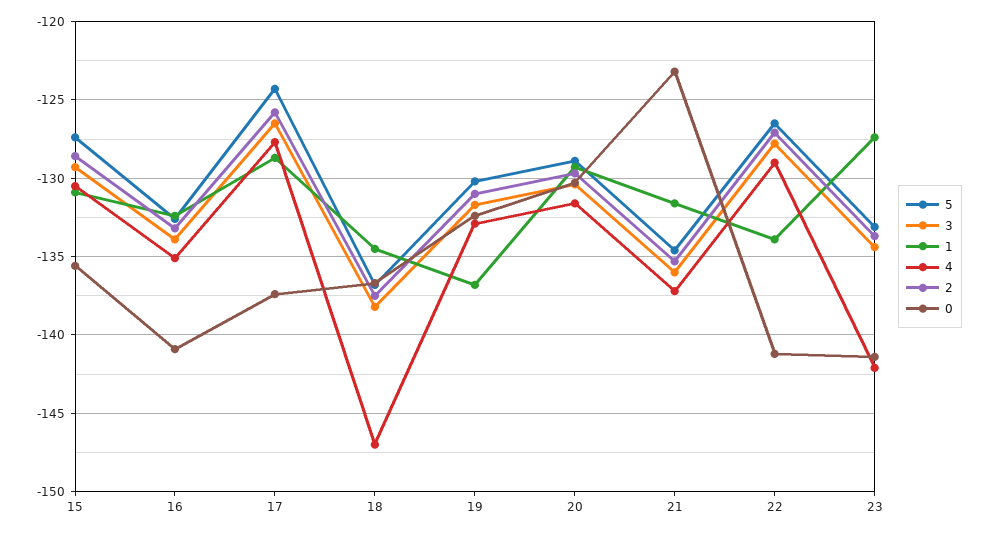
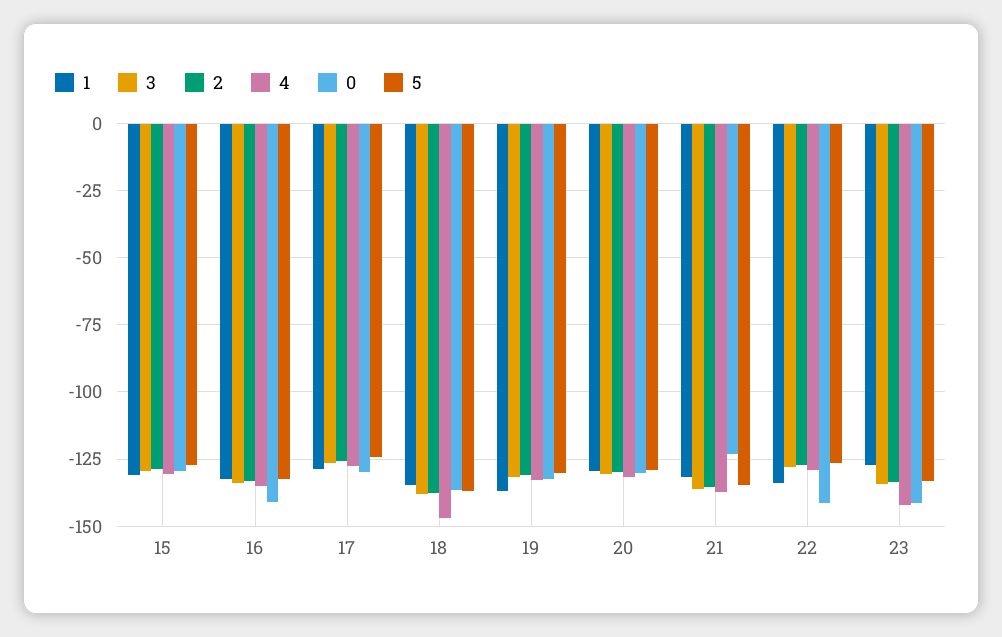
0, 15: -135.5 -> -130
0, 17: -137.5 -> -130

